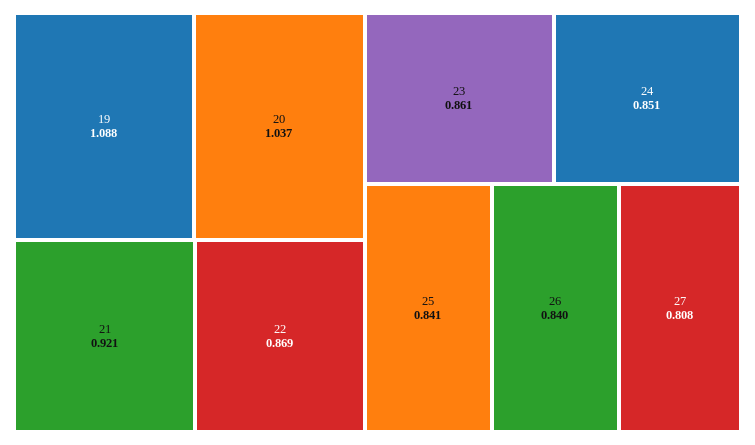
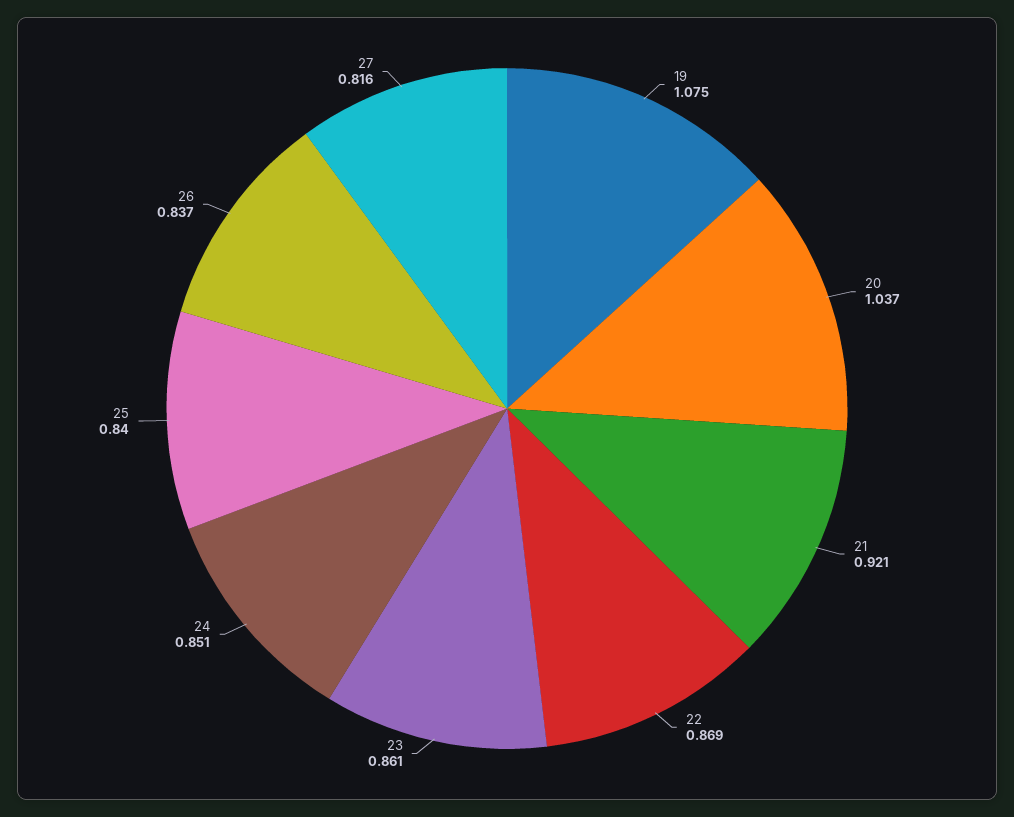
19: 1.088 -> 1.075
25: 0.841 -> 0.84
26: 0.84 -> 0.837
27: 0.808 -> 0.816

